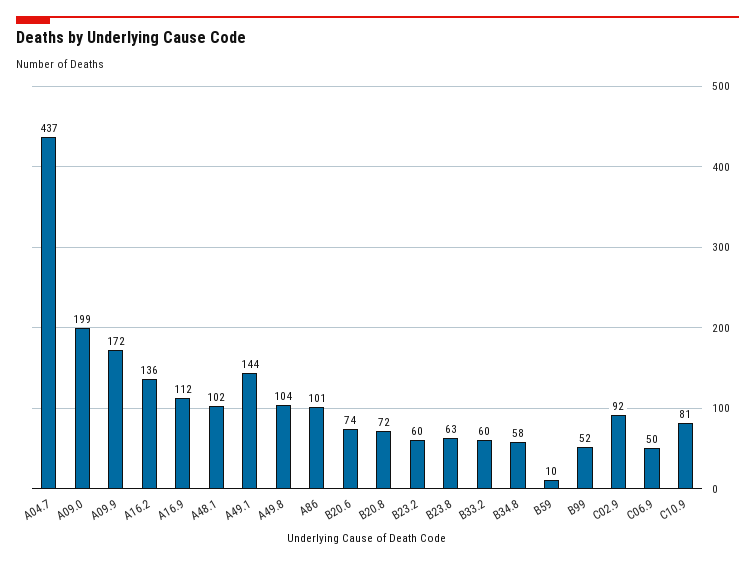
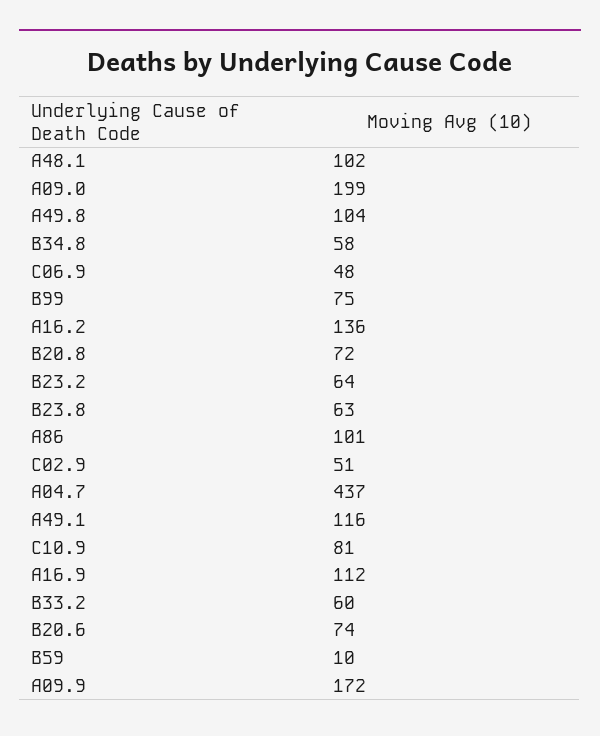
A49.1: 144 -> 116
B23.2: 60 -> 64
B99: 52 -> 75
C02.9: 92 -> 51
C06.9: 50 -> 48

